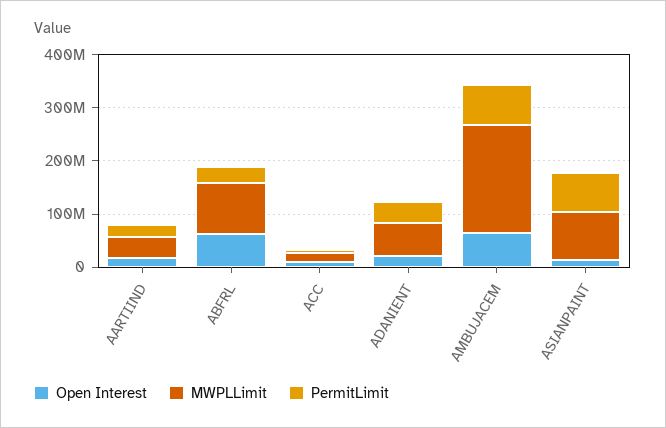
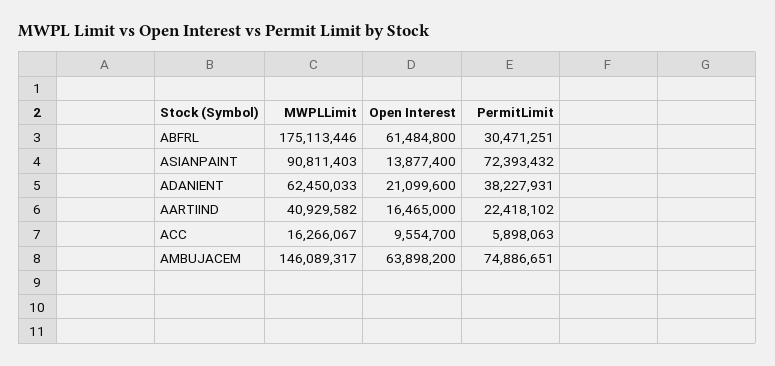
MWPLLimit, ABFRL: 100000000 -> 175113446
MWPLLimit, AMBUJACEM: 200000000 -> 146089317

